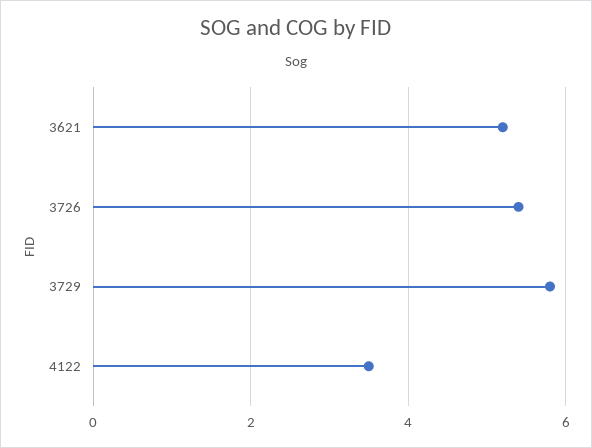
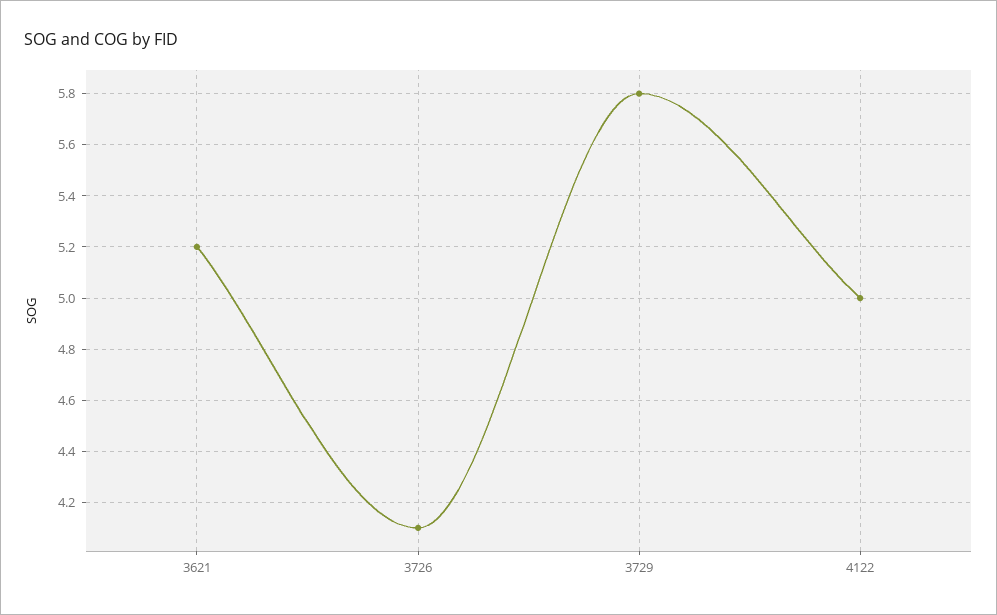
3726: 5.5 -> 4.1
4122: 3.5 -> 5

